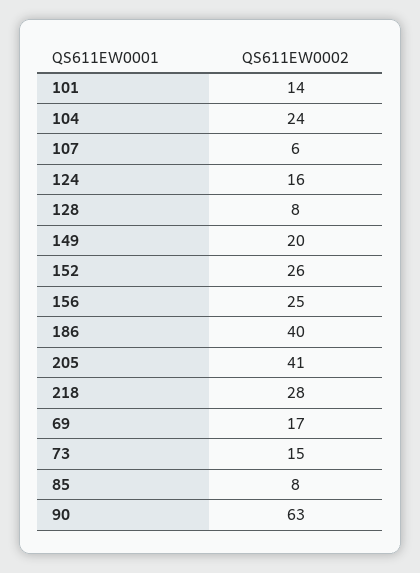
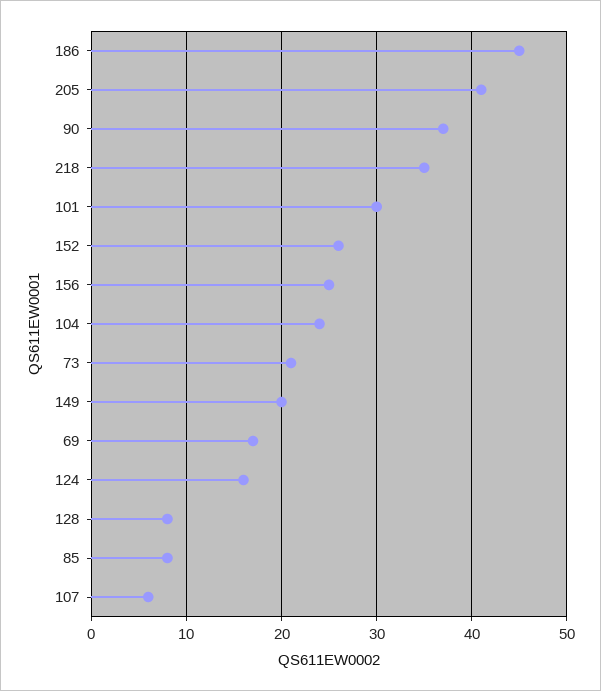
101: 14 -> 30
186: 40 -> 45
218: 28 -> 35
73: 15 -> 21
90: 63 -> 37

